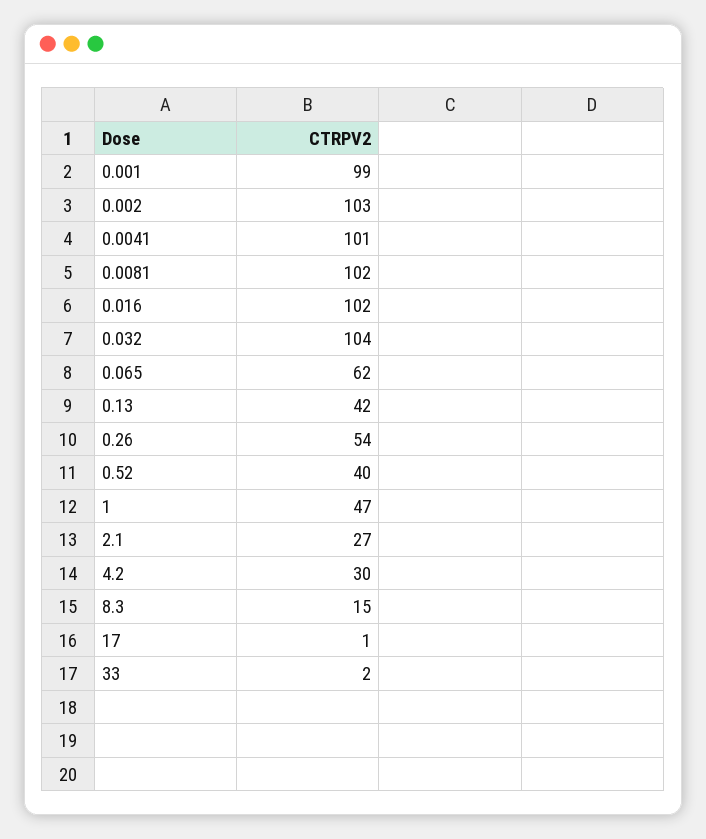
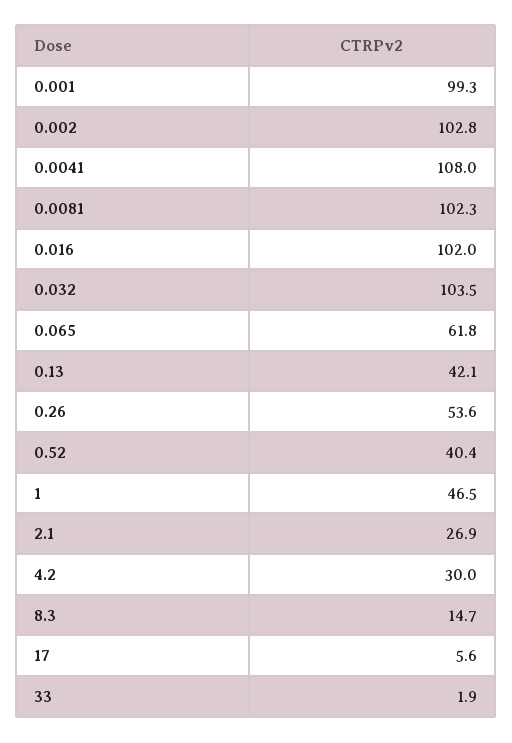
0.0041: 101 -> 108
17: 1 -> 5.6

